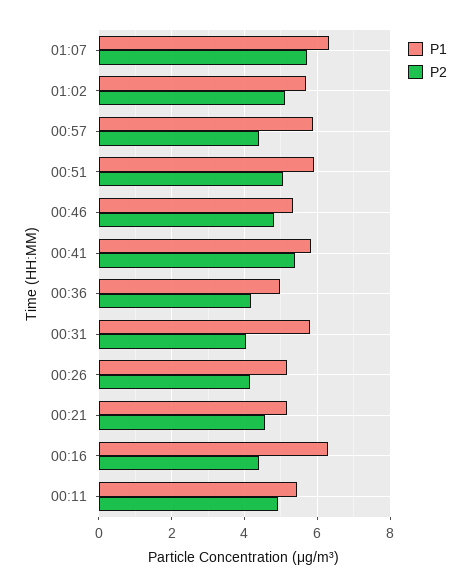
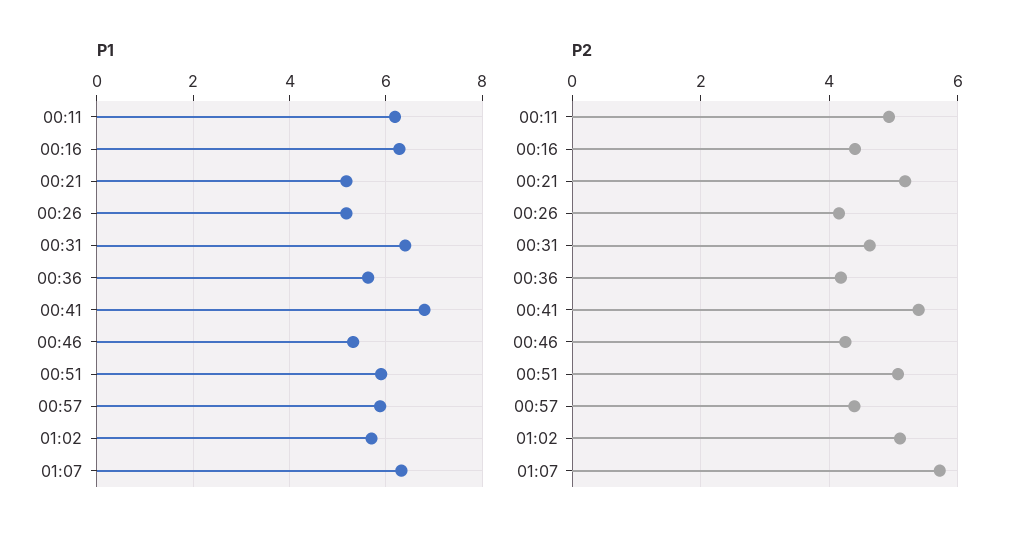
P2, 00:46: 4.8 -> 4.2
P1, 00:41: 5.8 -> 6.8
P1, 00:36: 5 -> 5.6
P1, 00:31: 5.8 -> 6.4
P2, 00:31: 4 -> 4.6
P2, 00:21: 4.6 -> 5.2
P1, 00:11: 5.4 -> 6.2

